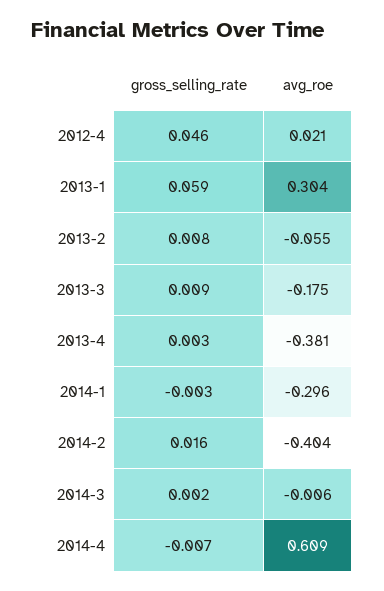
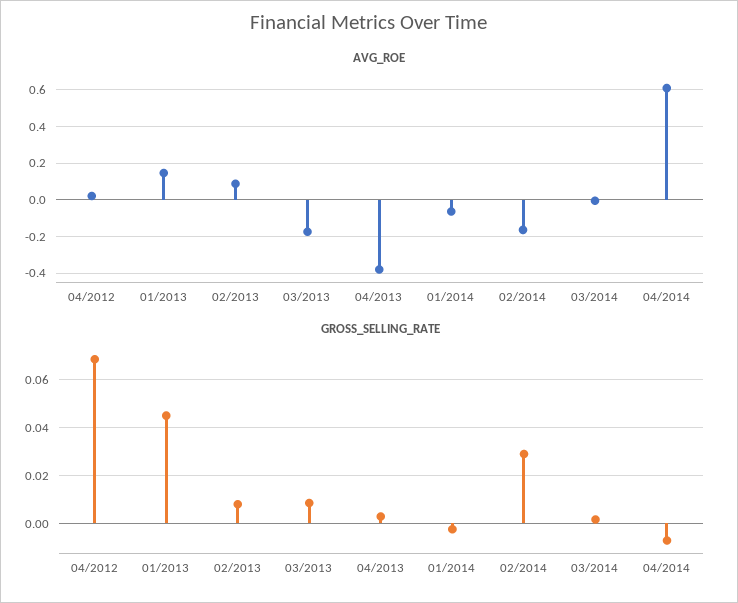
gross_selling_rate, 2012-4: 0.046 -> 0.07
gross_selling_rate, 2013-1: 0.059 -> 0.045
avg_roe, 2013-1: 0.304 -> 0.15
avg_roe, 2013-2: -0.055 -> 0.1
avg_roe, 2014-1: -0.296 -> -0.05
gross_selling_rate, 2014-2: 0.016 -> 0.03
avg_roe, 2014-2: -0.404 -> -0.15

